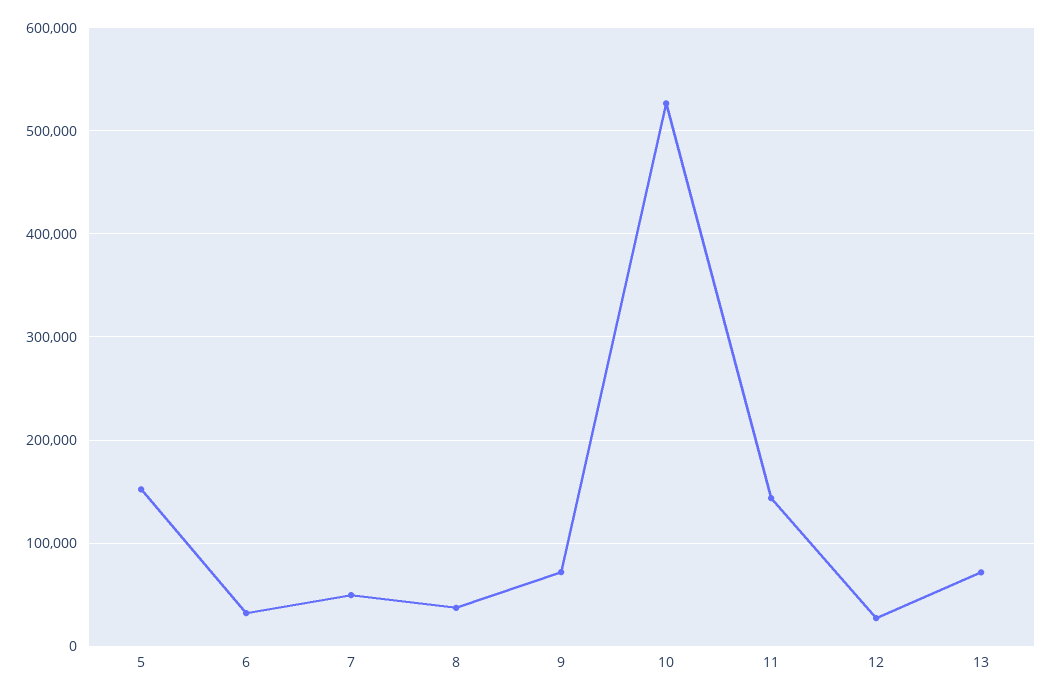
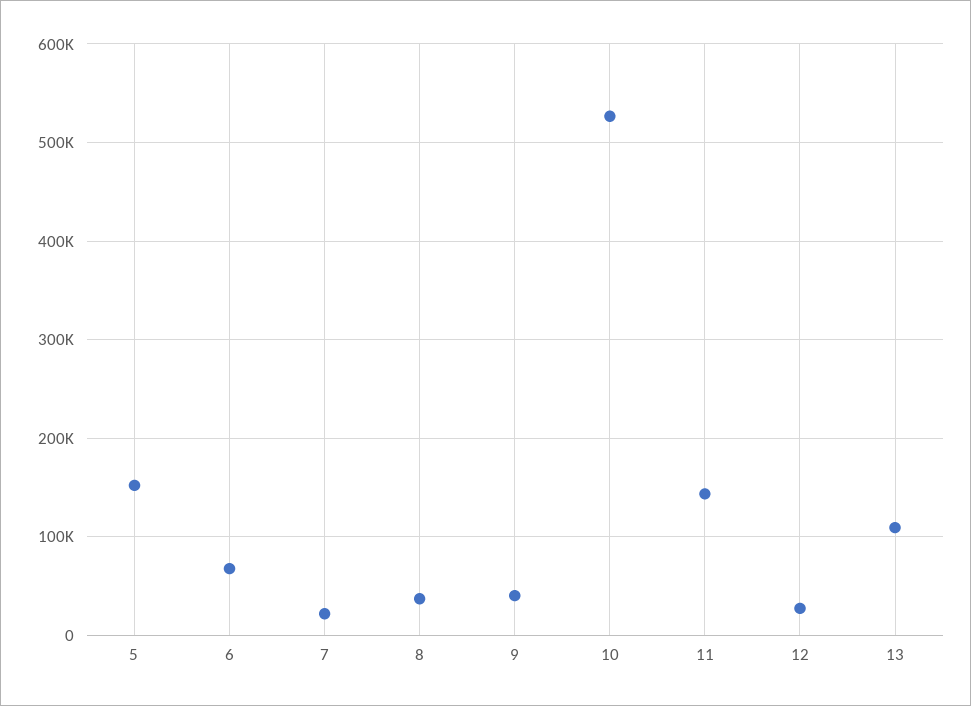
6: 30000 -> 70000
7: 50000 -> 20000
9: 70000 -> 40000
13: 70000 -> 110000

